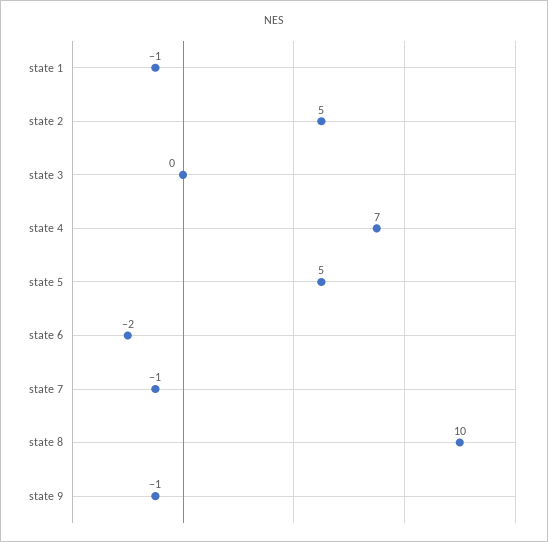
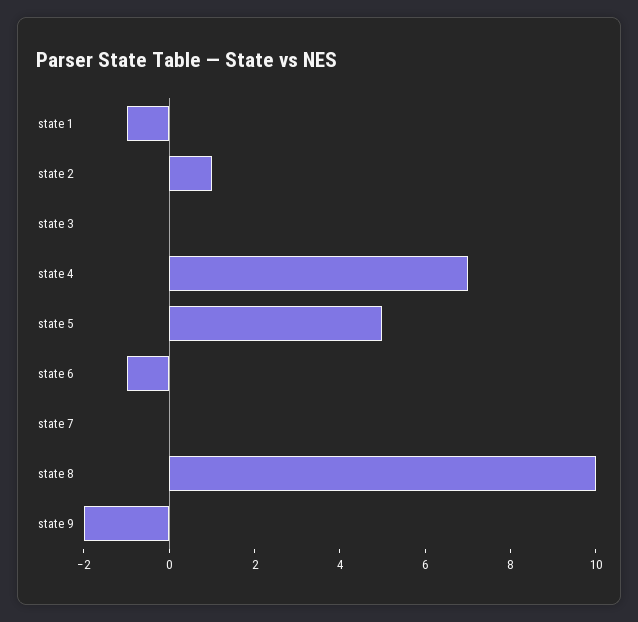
state 2: 5 -> 1
state 6: -2 -> -1
state 7: -1 -> 0
state 9: -1 -> -2

